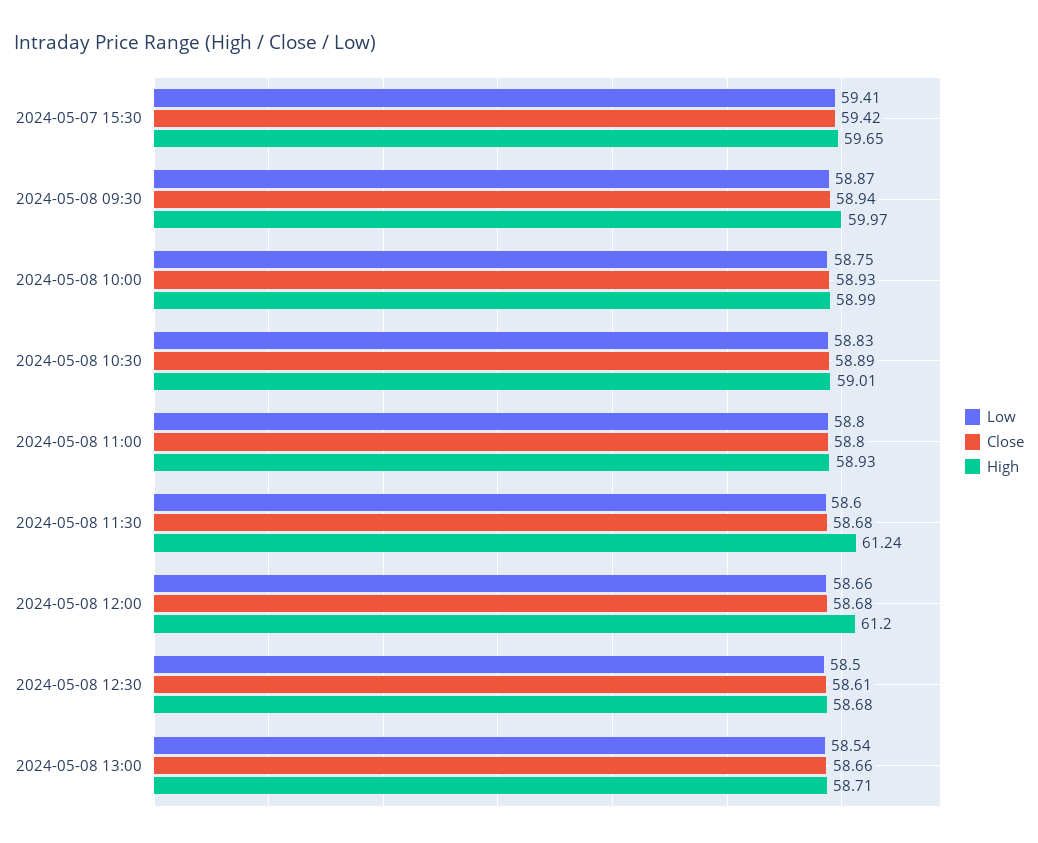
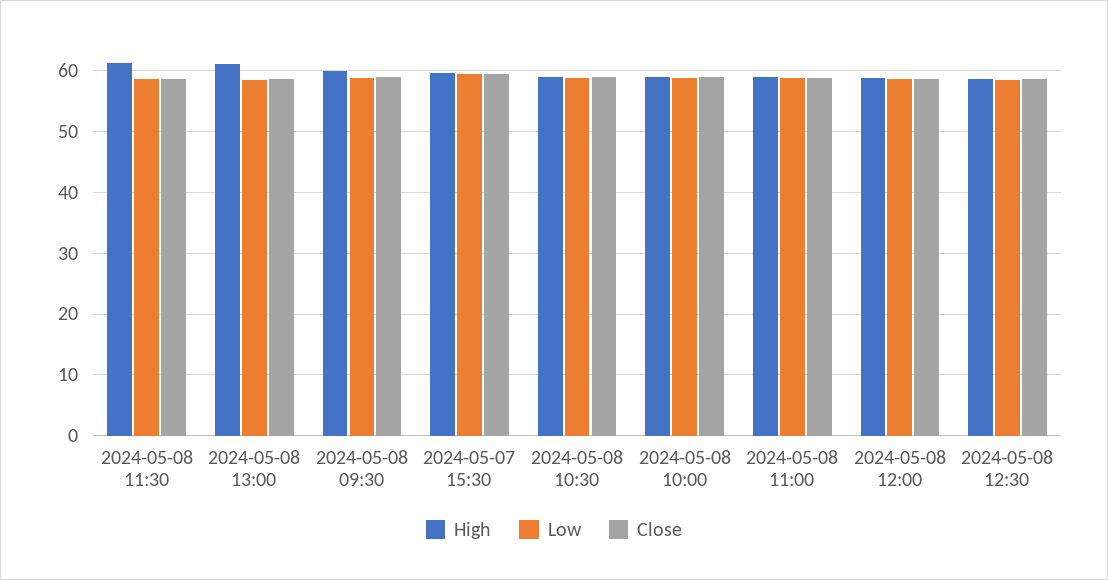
High, 2024-05-08 12:00: 61.2 -> 59
High, 2024-05-08 13:00: 58.71 -> 61

